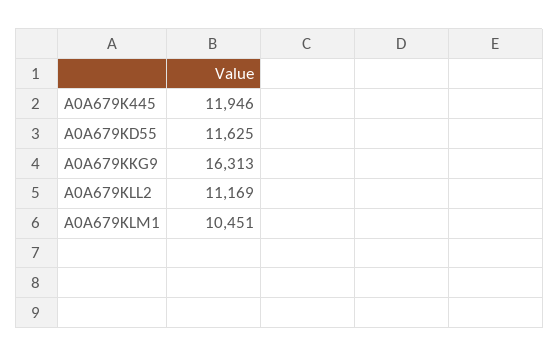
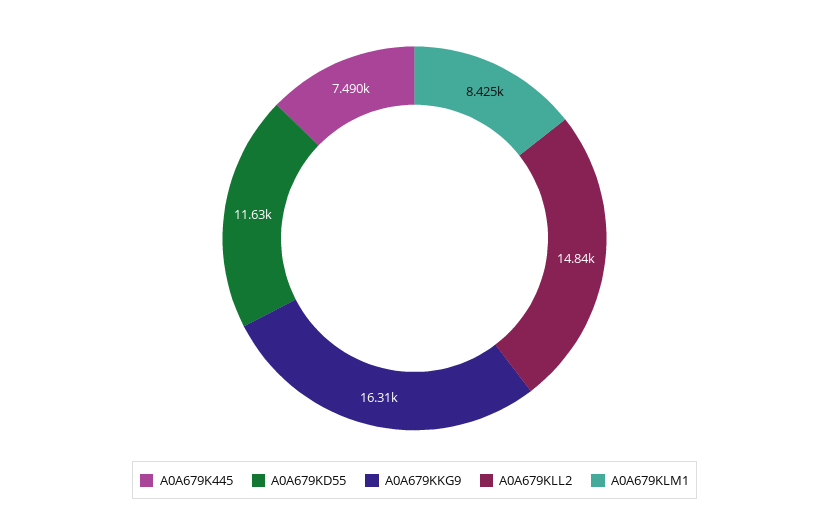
A0A679K445: 11946 -> 7490
A0A679KLL2: 11169 -> 14840
A0A679KLM1: 10451 -> 8425

